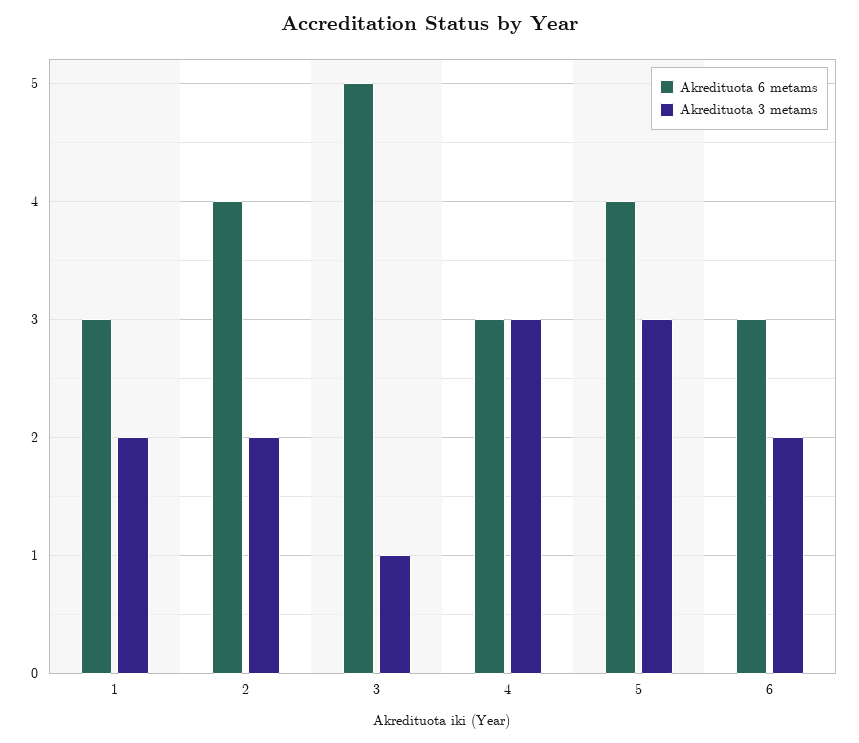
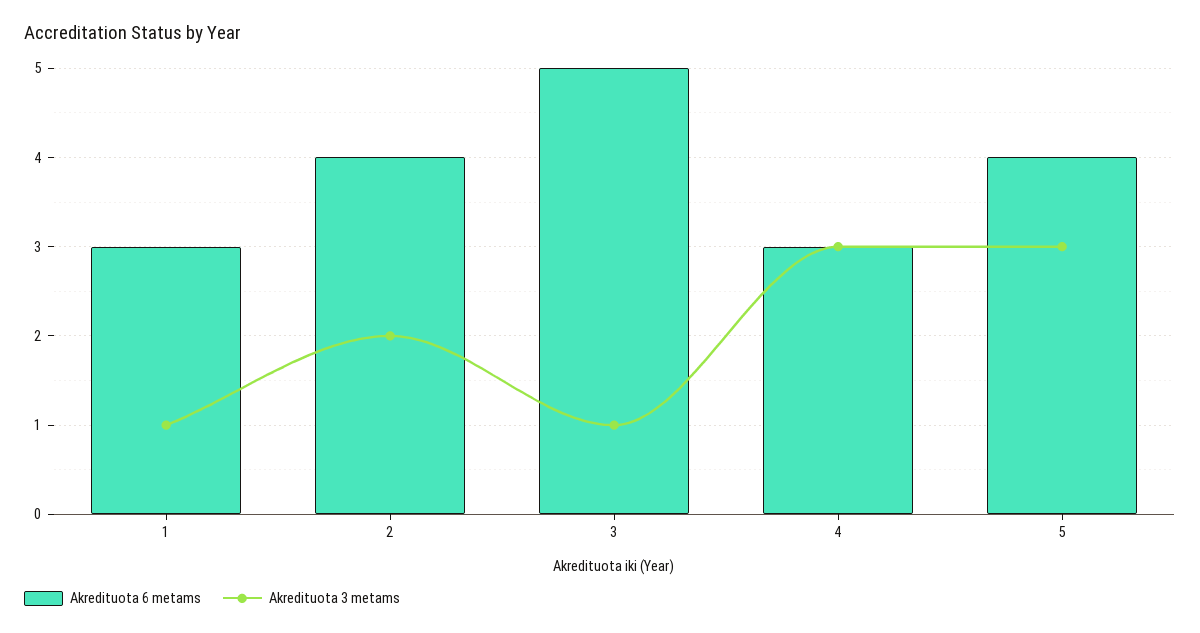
Akredituota 3 metams, 1: 2 -> 1
Akredituota 6 metams, 6: 3 -> none
Akredituota 3 metams, 6: 2 -> none

